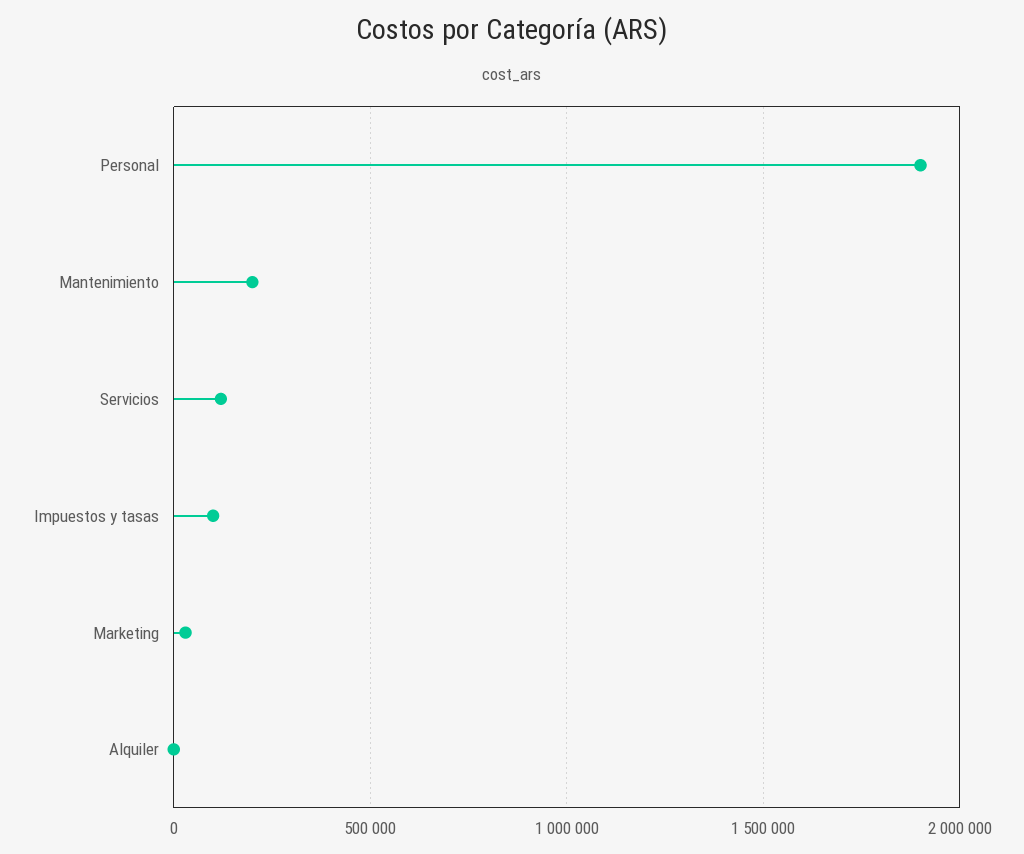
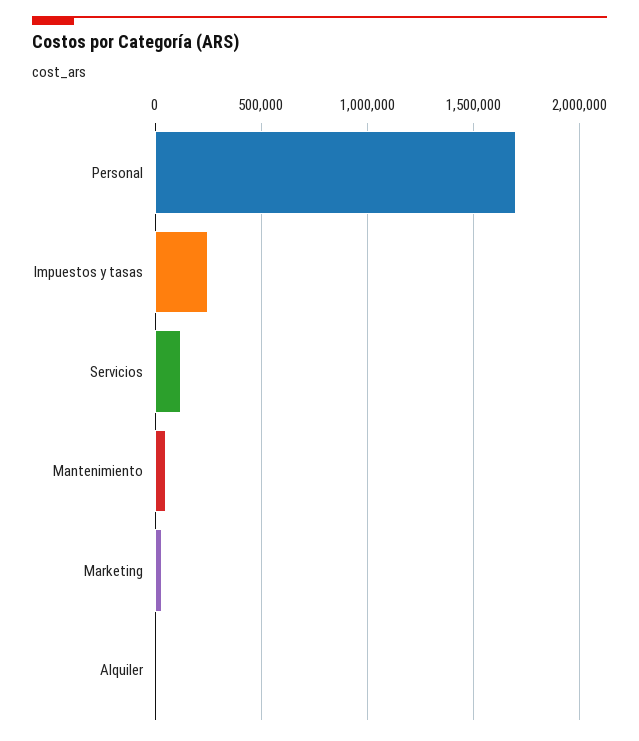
Personal: 1900000 -> 1700000
Mantenimiento: 200000 -> 50000
Impuestos y tasas: 100000 -> 250000

